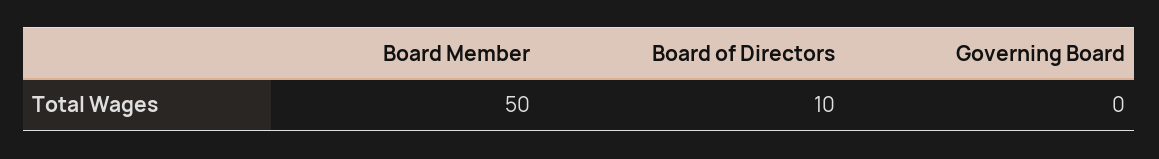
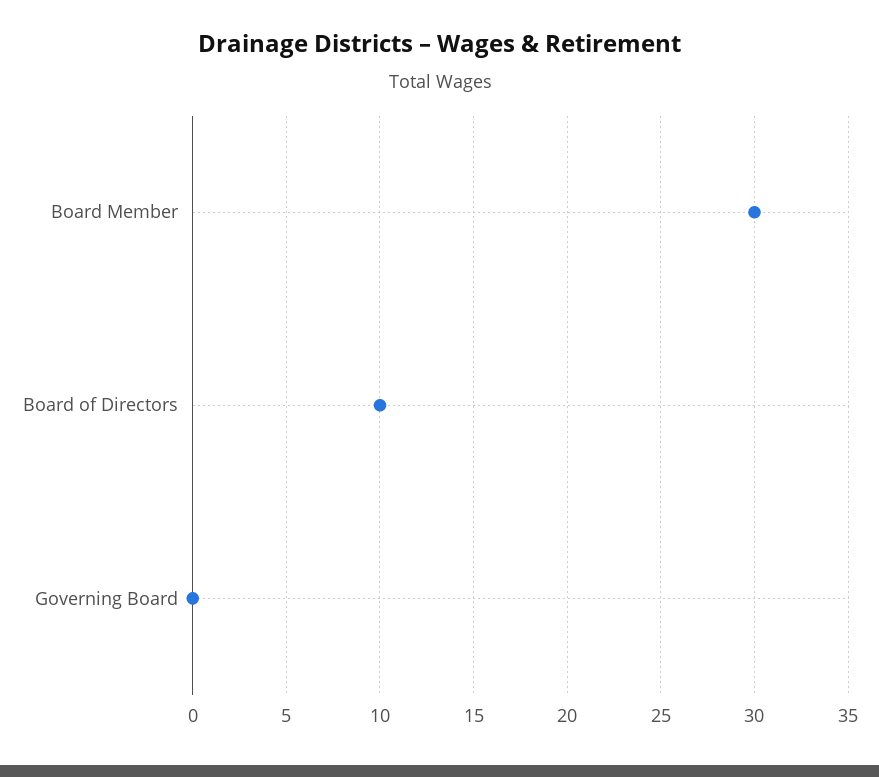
Board Member: 50 -> 30

